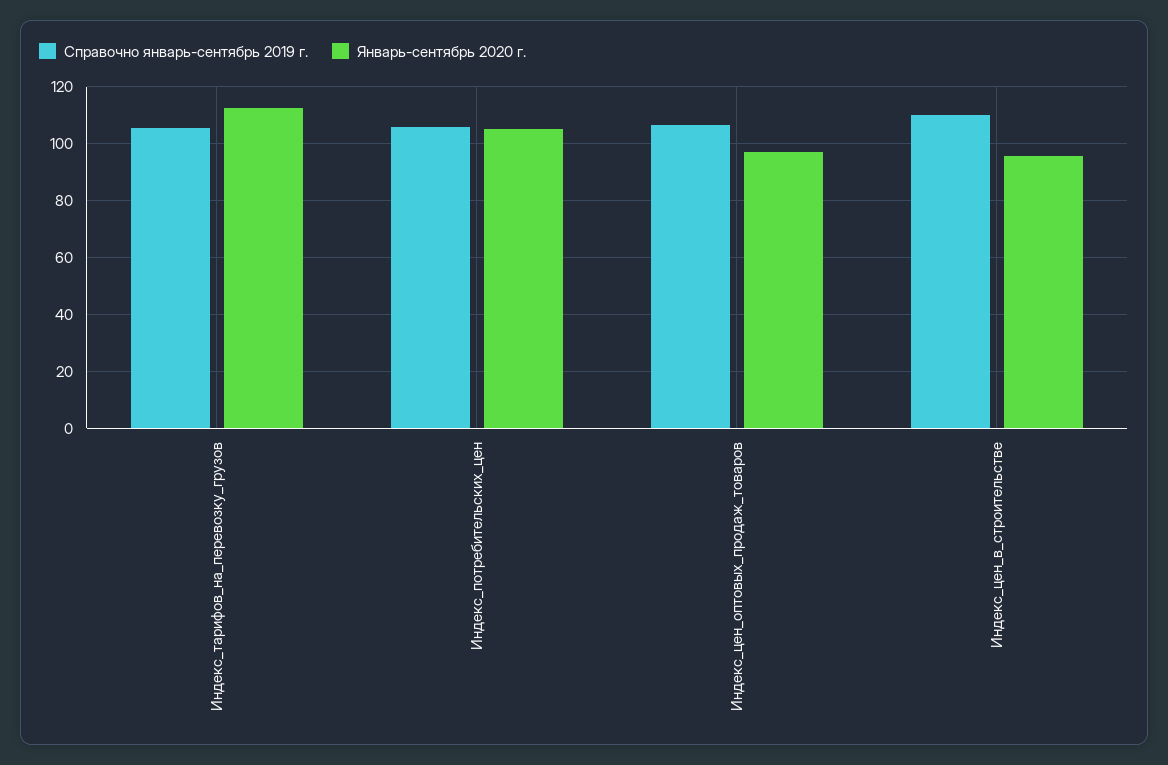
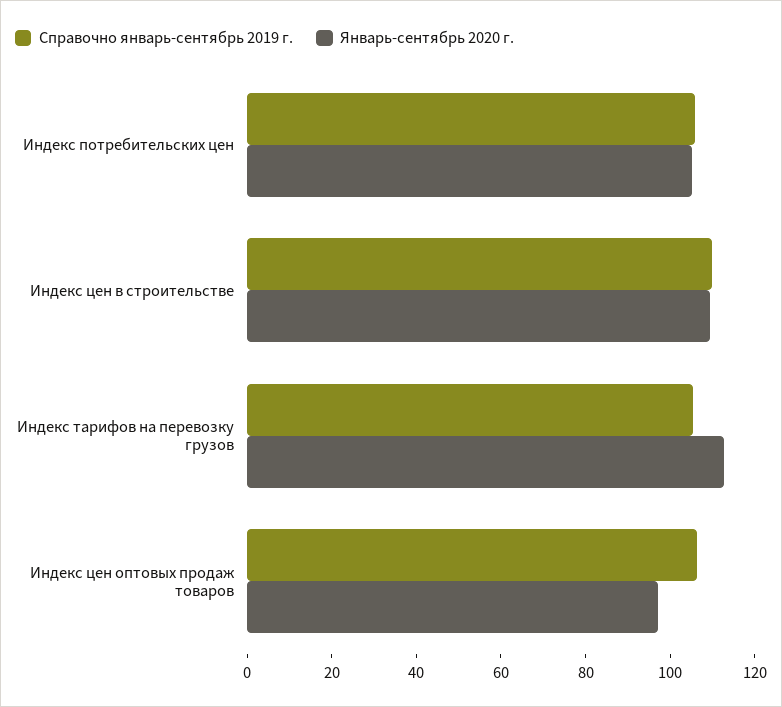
Январь-сентябрь 2020 г., Индекс_цен_в_строительстве: 95 -> 110

